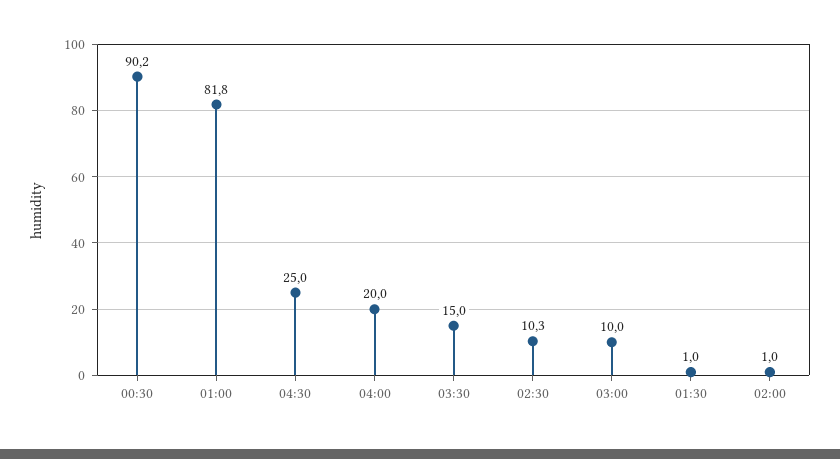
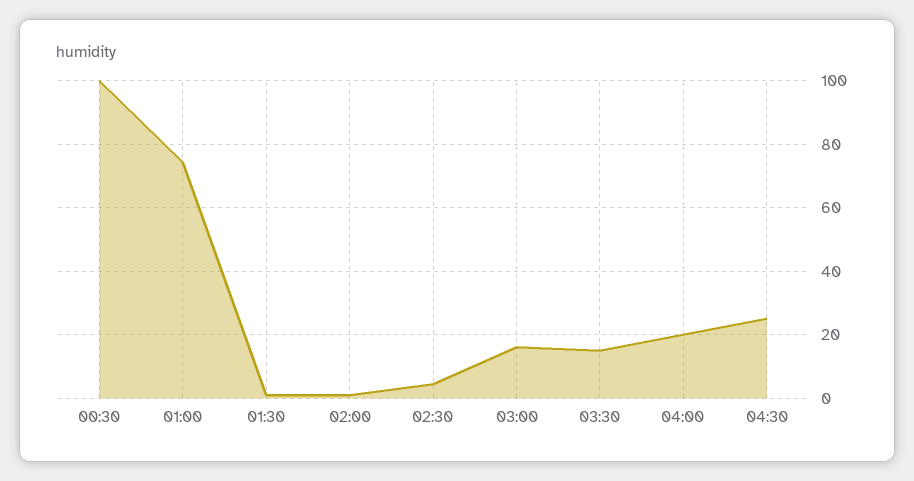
00:30: 90.2 -> 100
01:00: 81.8 -> 74
02:30: 10.3 -> 4
03:00: 10 -> 16

